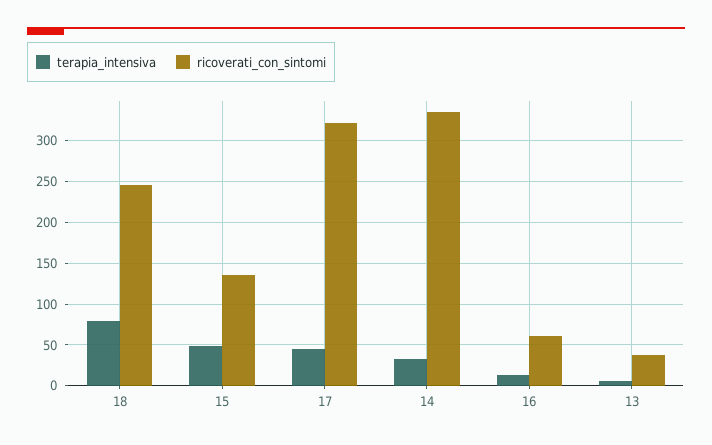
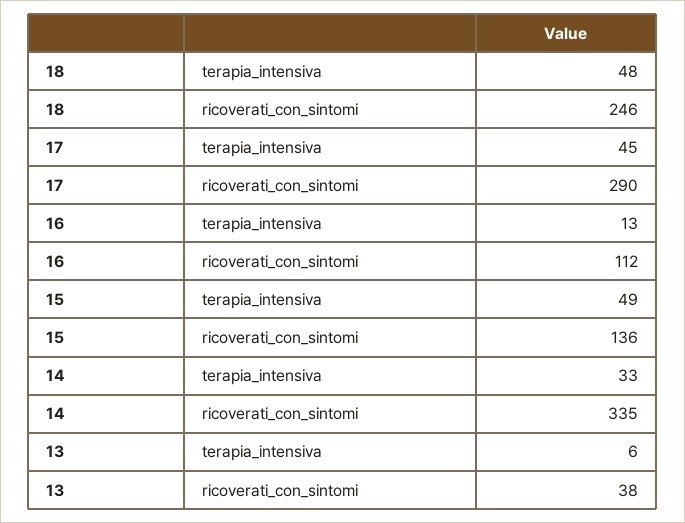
terapia_intensiva, 18: 80 -> 48
ricoverati_con_sintomi, 17: 320 -> 290
ricoverati_con_sintomi, 16: 60 -> 112

